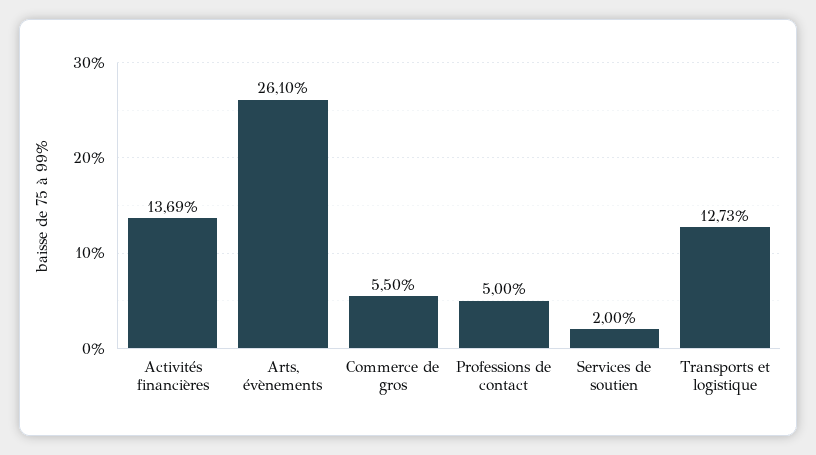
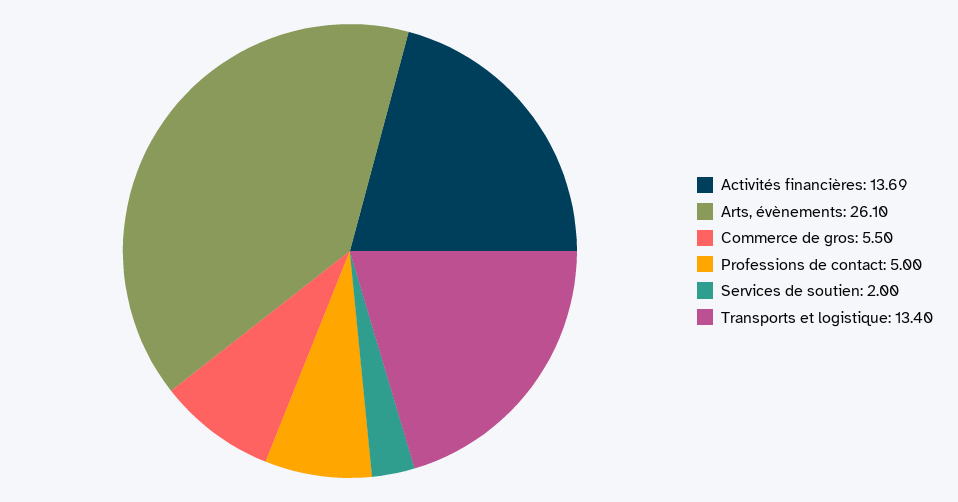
Transports et logistique: 12.73 -> 13.4

